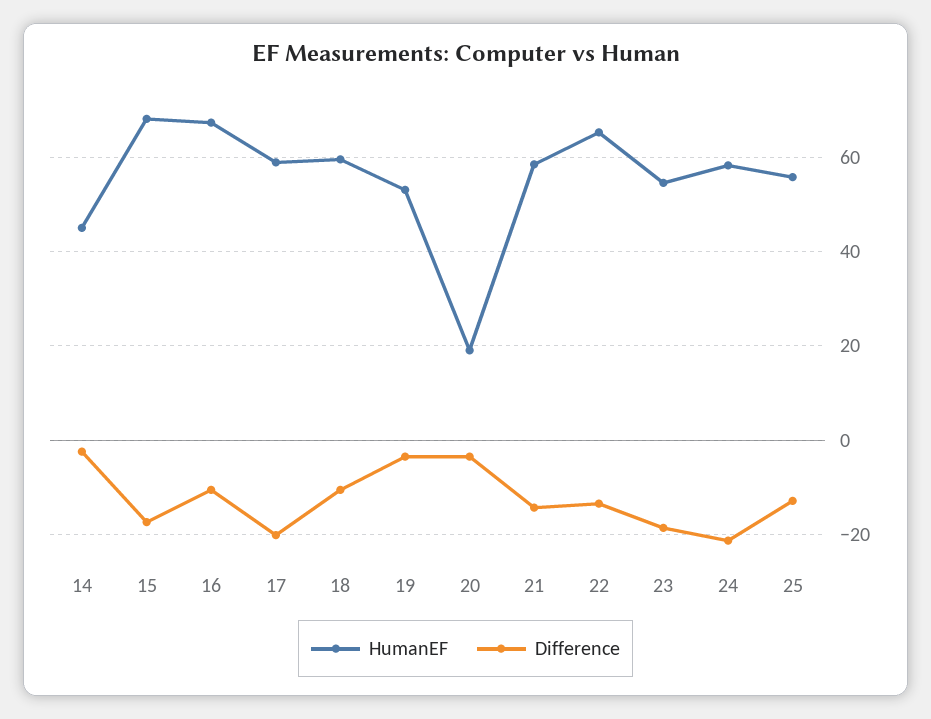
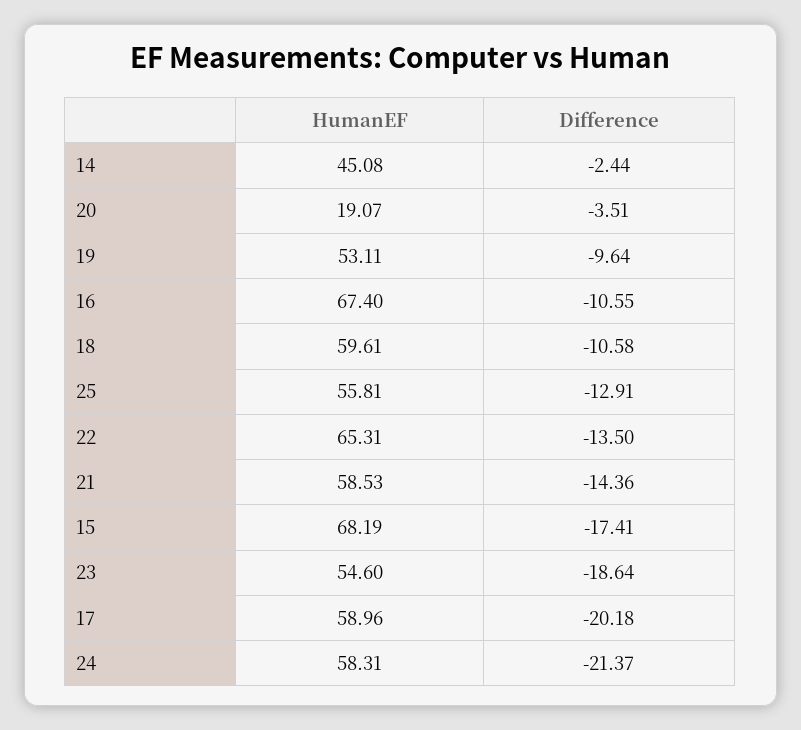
Difference, 19: -4 -> -9.64

